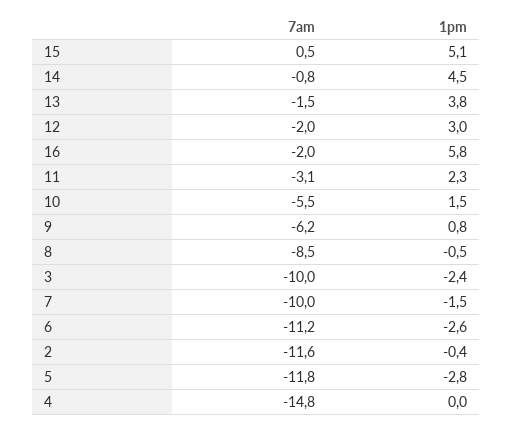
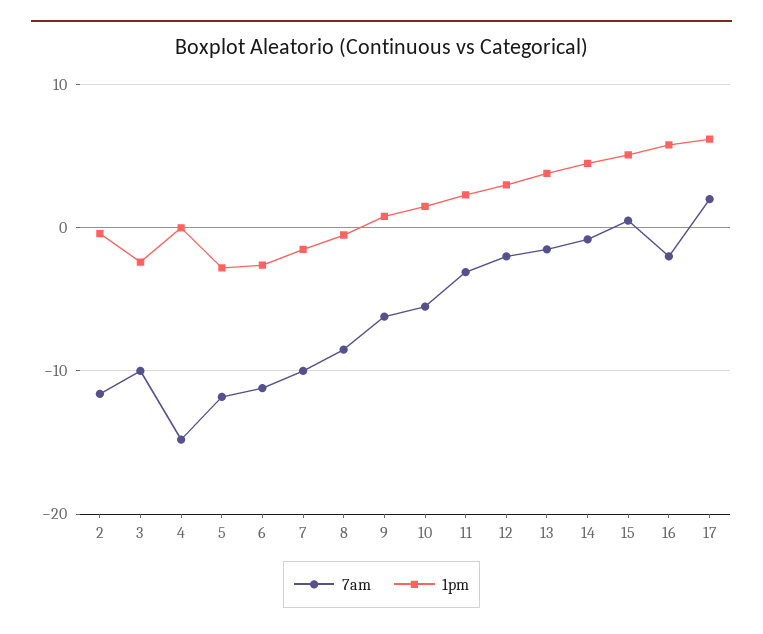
7am, 17: none -> 2
1pm, 17: none -> 6

